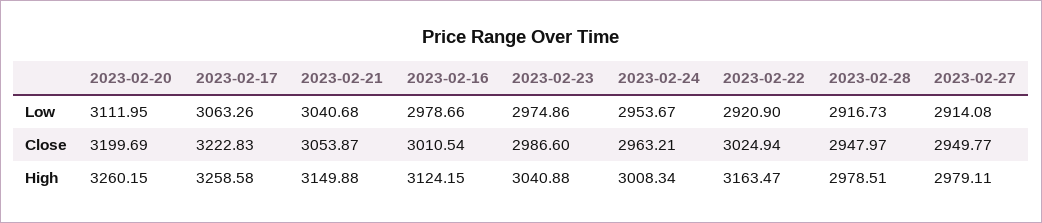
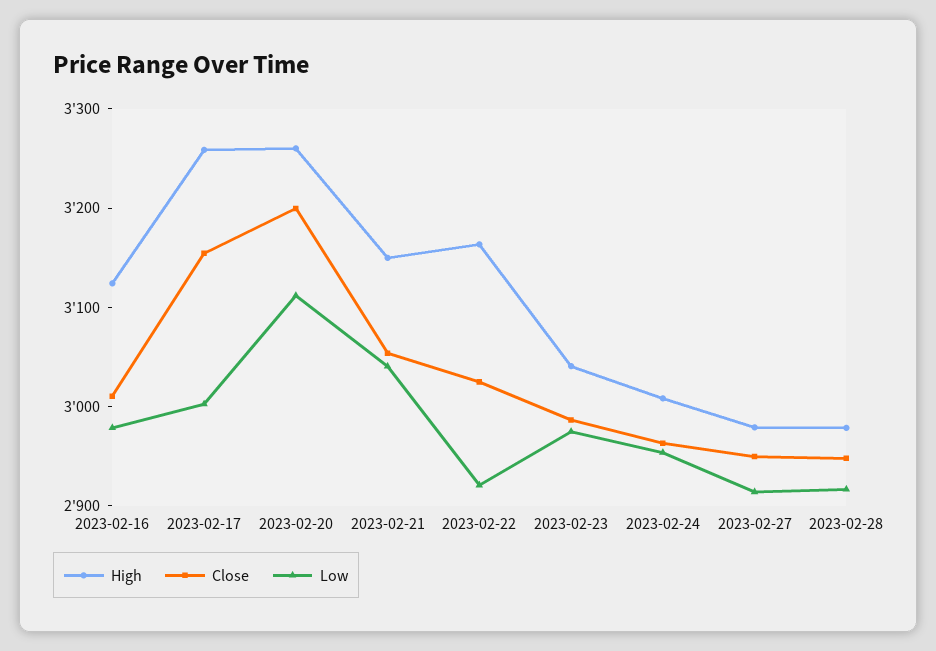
Low, 2023-02-17: 3063.26 -> 3000
Close, 2023-02-17: 3222.83 -> 3160

